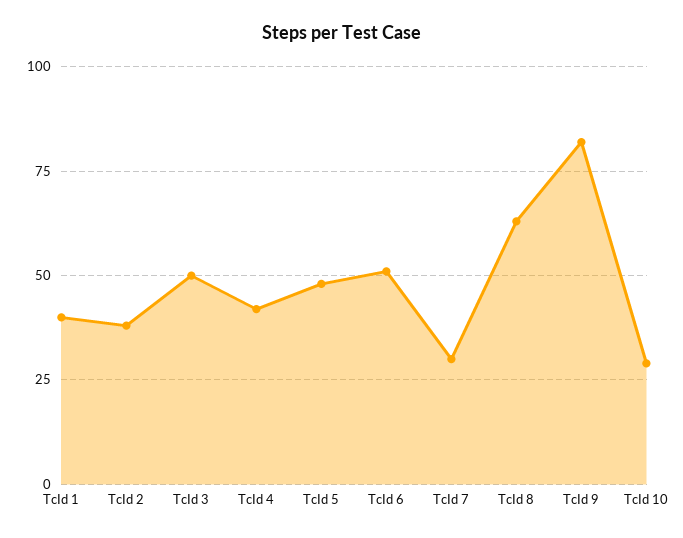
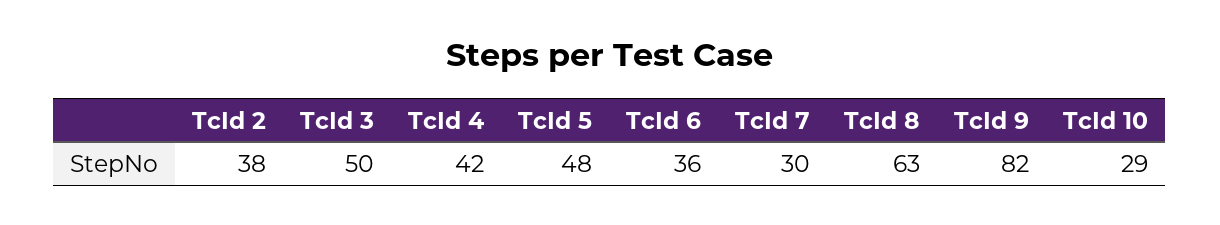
TcId 1: 40 -> none
TcId 6: 50 -> 36

